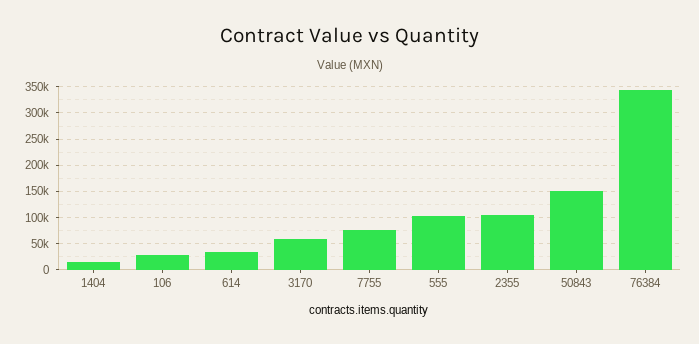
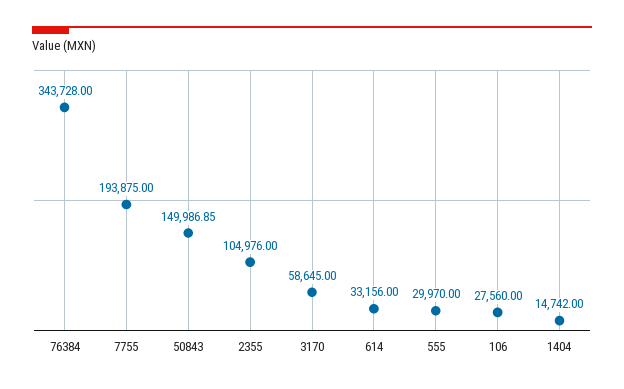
7755: 75000 -> 193875
555: 100000 -> 29970

